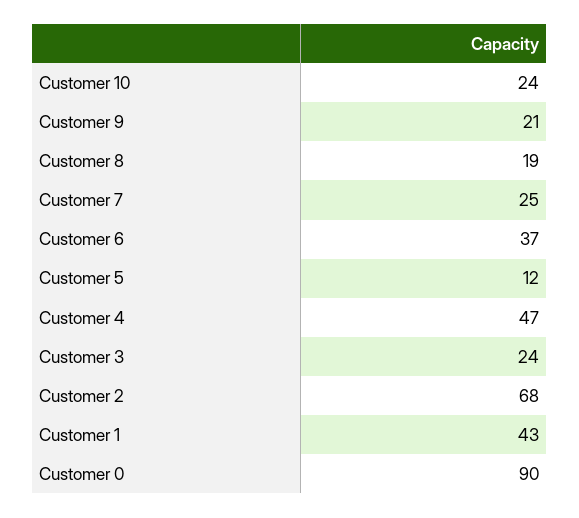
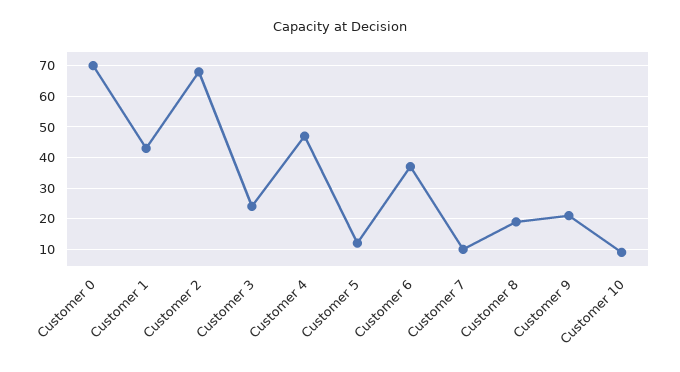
Customer 10: 24 -> 10
Customer 7: 25 -> 10
Customer 0: 90 -> 70

